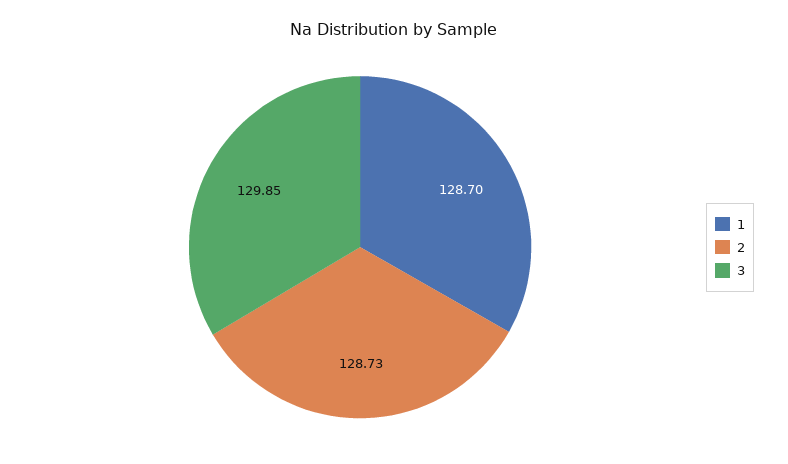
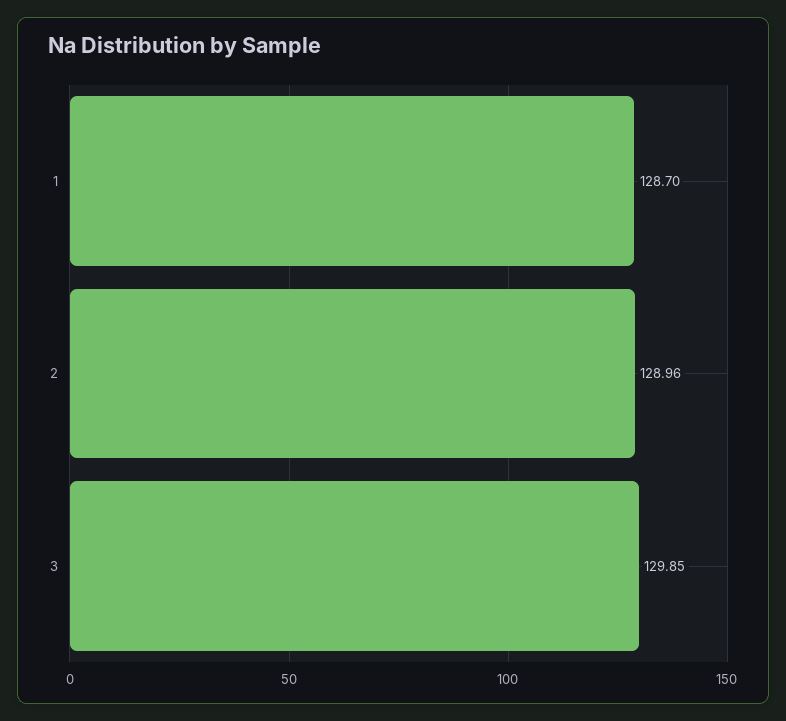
2: 128.73 -> 128.96

